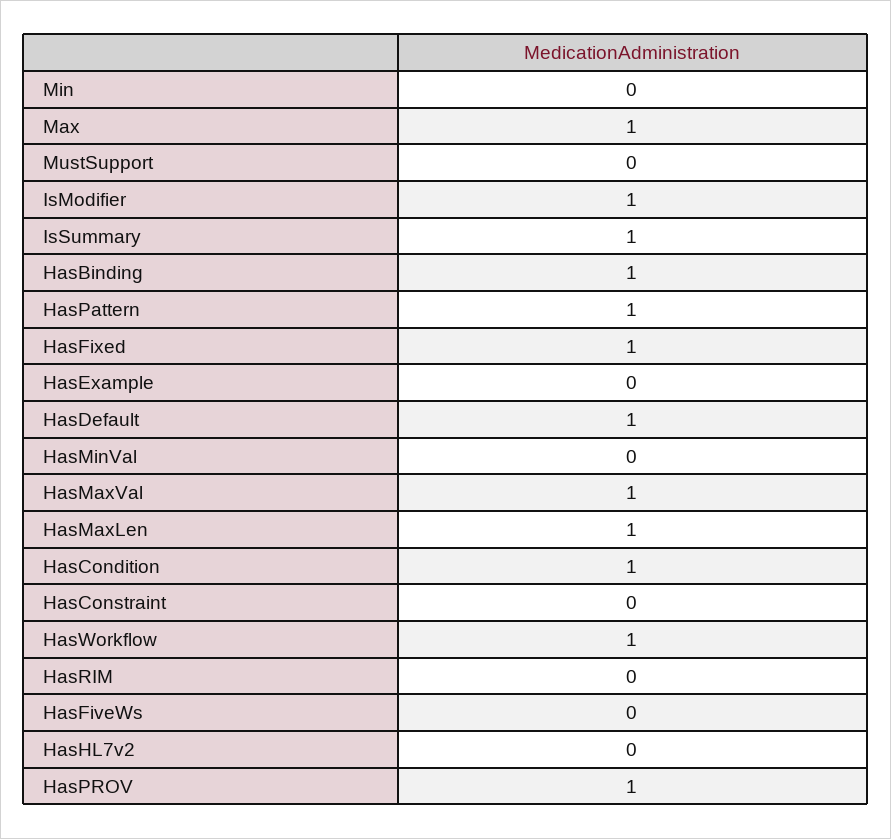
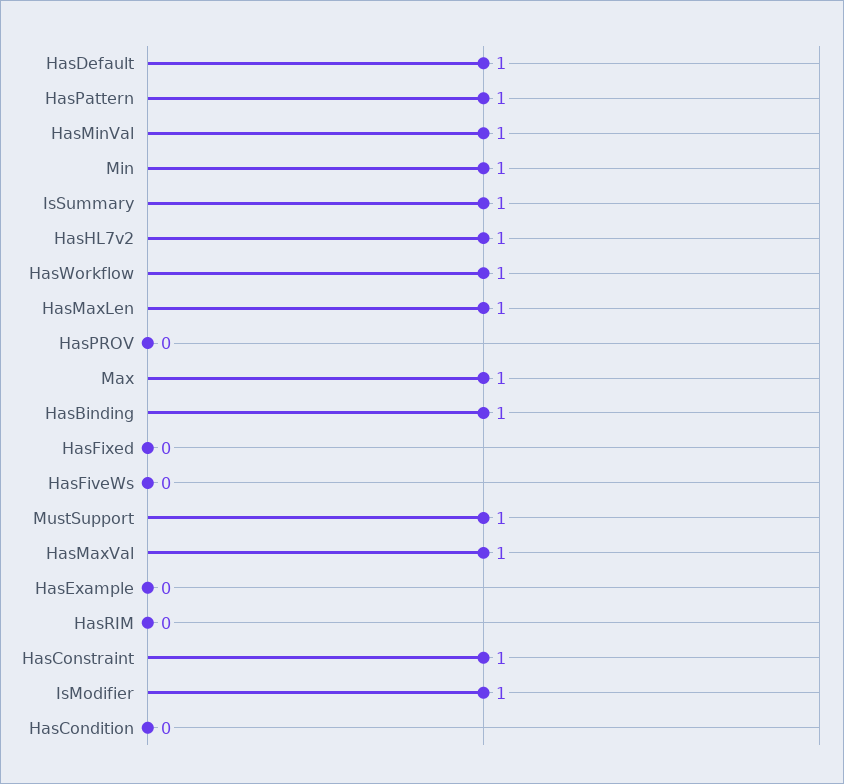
Min: 0 -> 1
MustSupport: 0 -> 1
HasFixed: 1 -> 0
HasMinVal: 0 -> 1
HasCondition: 1 -> 0
HasConstraint: 0 -> 1
HasHL7v2: 0 -> 1
HasPROV: 1 -> 0

